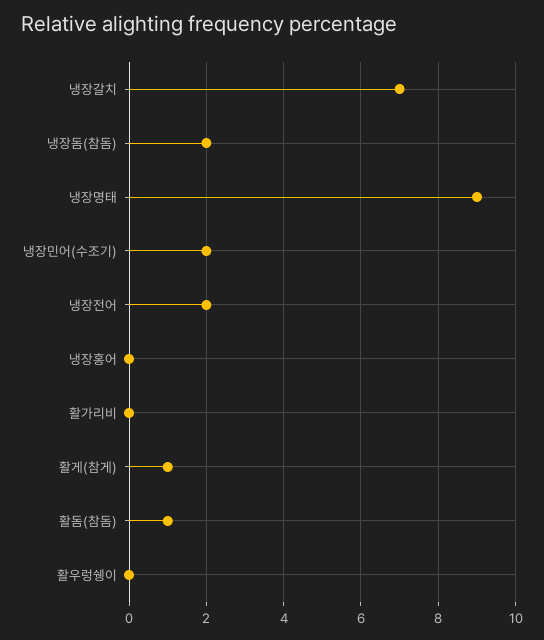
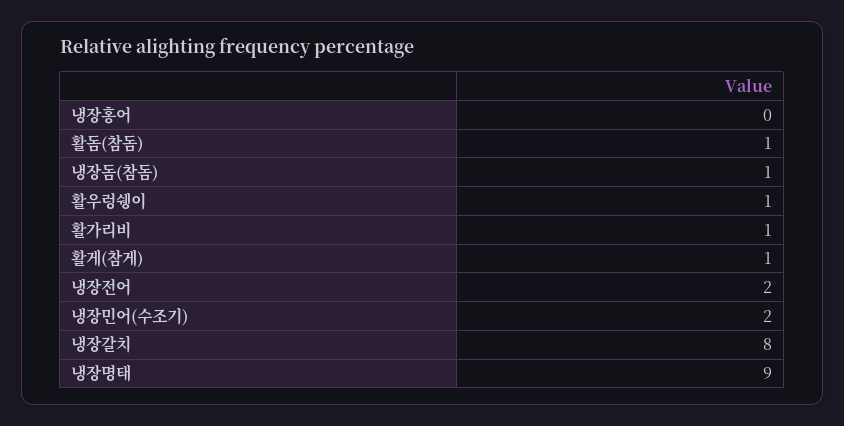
냉장갈치: 7 -> 8
냉장돔(참돔): 2 -> 1
활가리비: 0 -> 1
활우렁쉥이: 0 -> 1

